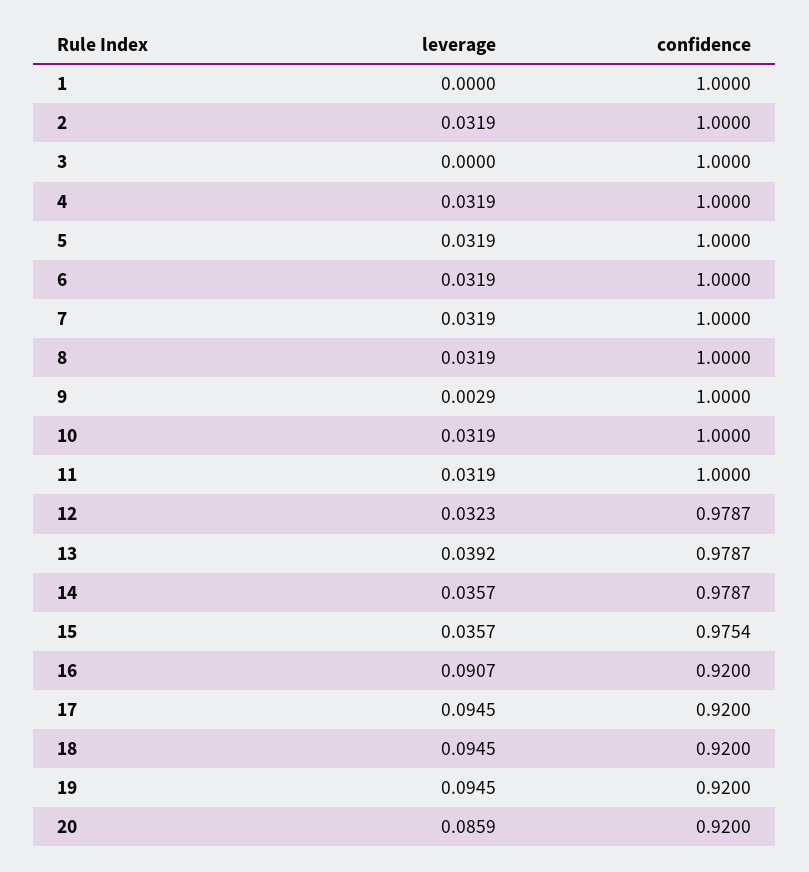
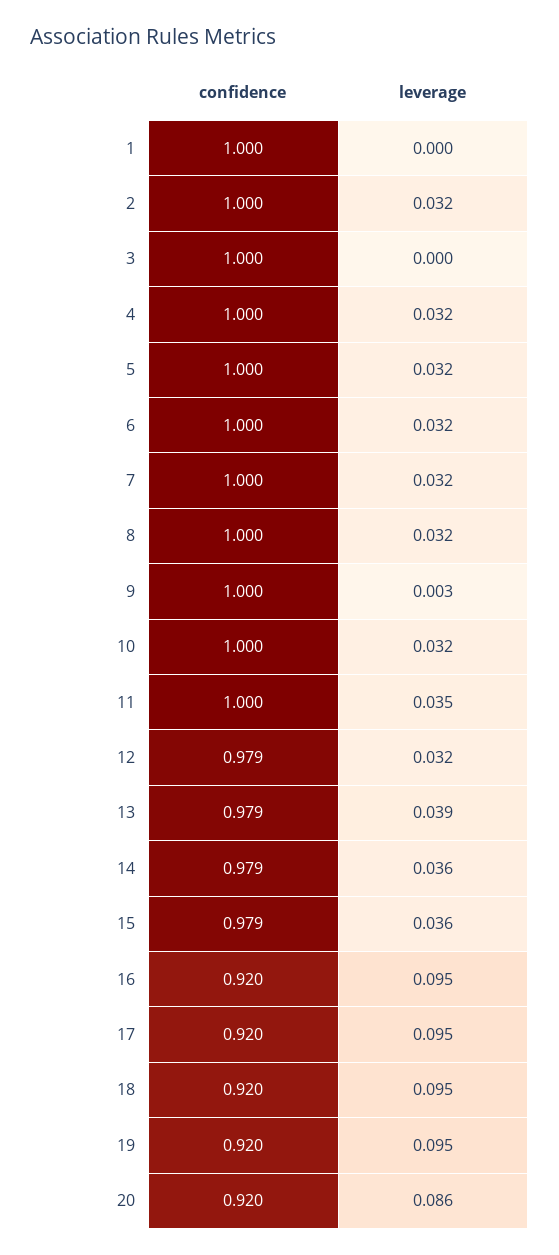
leverage, 11: 0.0319 -> 0.035
confidence, 15: 0.9754 -> 0.979
leverage, 16: 0.0907 -> 0.095

